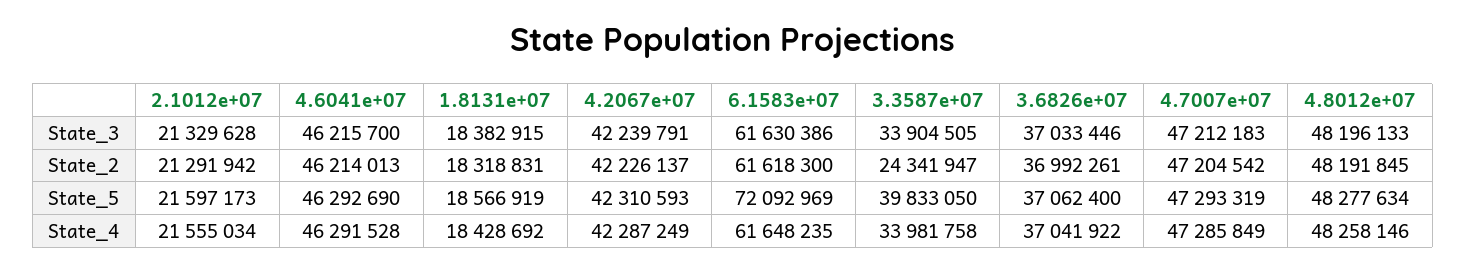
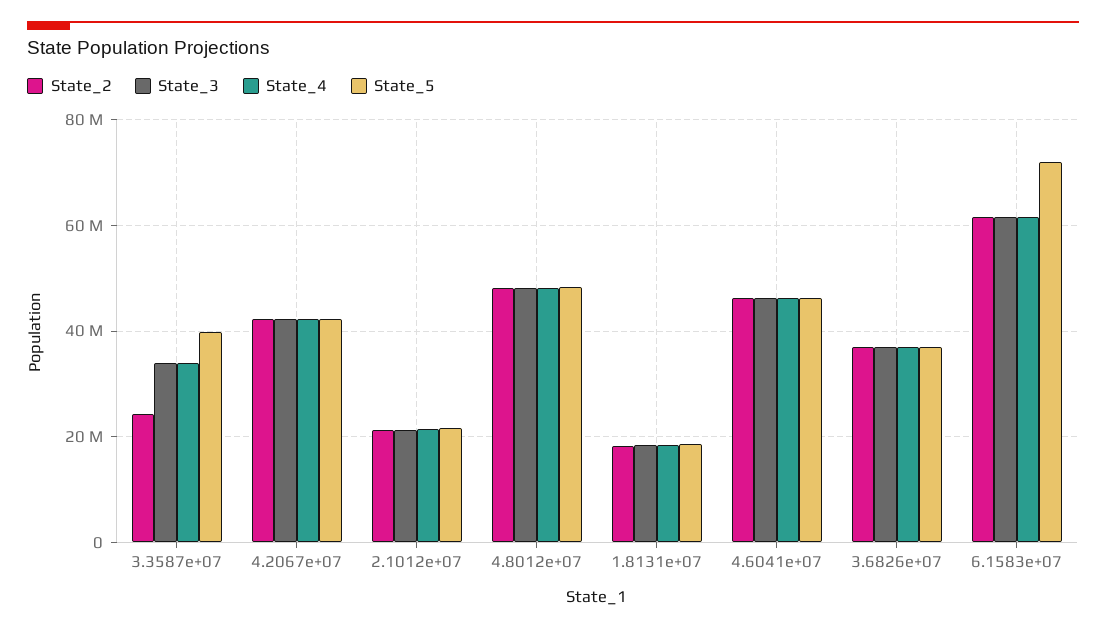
State_3, 4.7007e+07: 47212183 -> none
State_2, 4.7007e+07: 47204542 -> none
State_5, 4.7007e+07: 47293319 -> none
State_4, 4.7007e+07: 47285849 -> none

